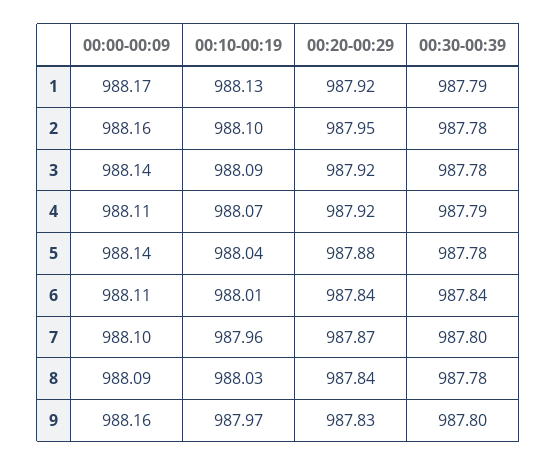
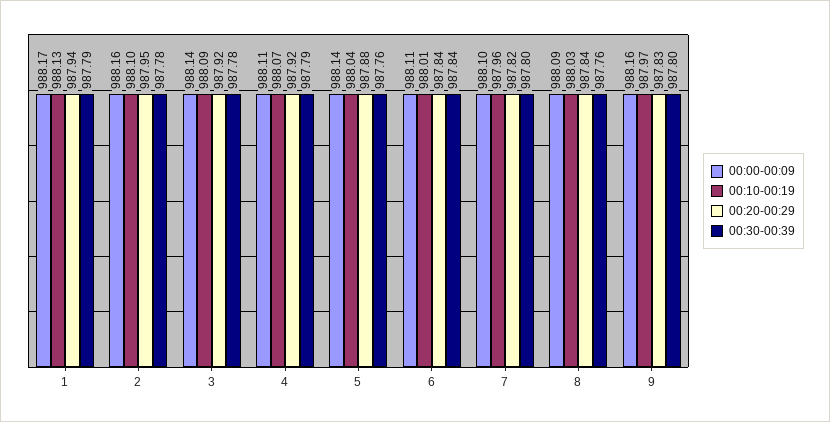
00:20-00:29, 1: 987.92 -> 987.94
00:30-00:39, 5: 987.78 -> 987.76
00:20-00:29, 7: 987.87 -> 987.82
00:30-00:39, 8: 987.78 -> 987.76

